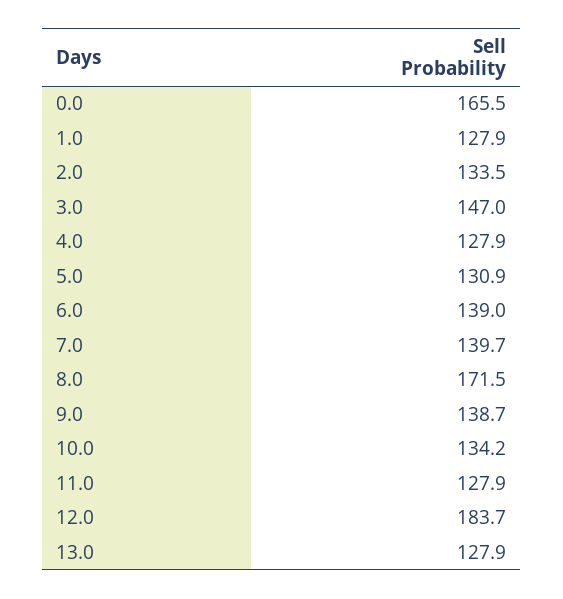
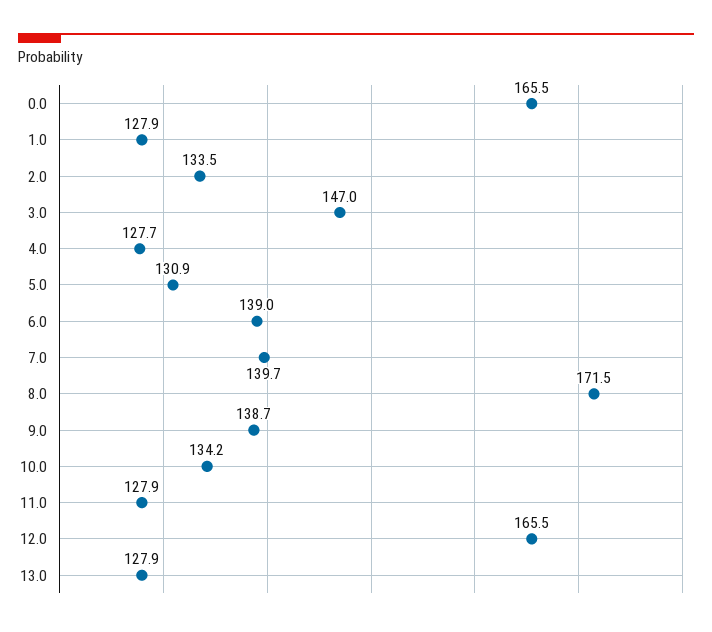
4.0: 127.9 -> 127.7
12.0: 183.7 -> 165.5

